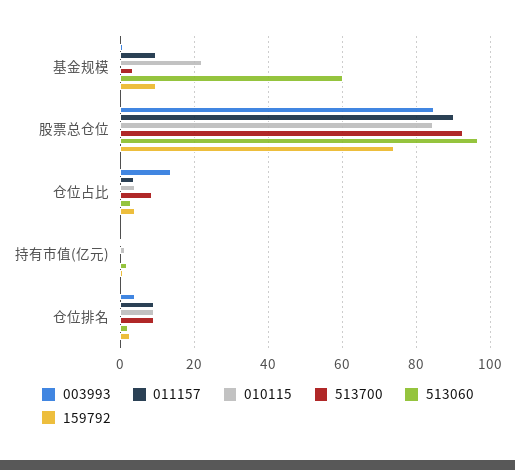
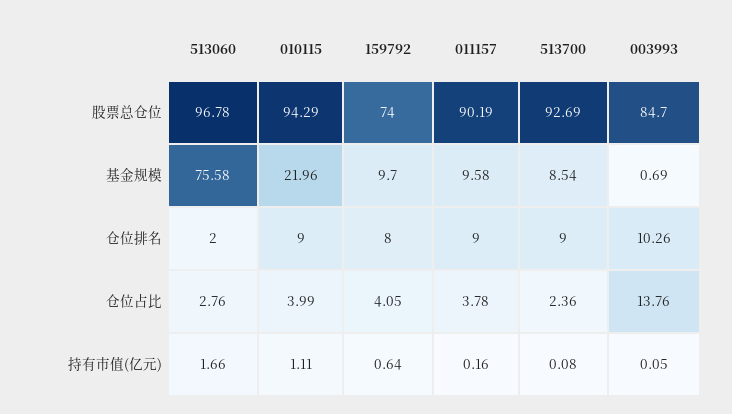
513700, 基金规模: 4 -> 8.54
513060, 基金规模: 60 -> 75.58
010115, 股票总仓位: 84 -> 94.29
513700, 仓位占比: 8 -> 2.36
003993, 仓位排名: 4 -> 10.26
159792, 仓位排名: 2 -> 8

